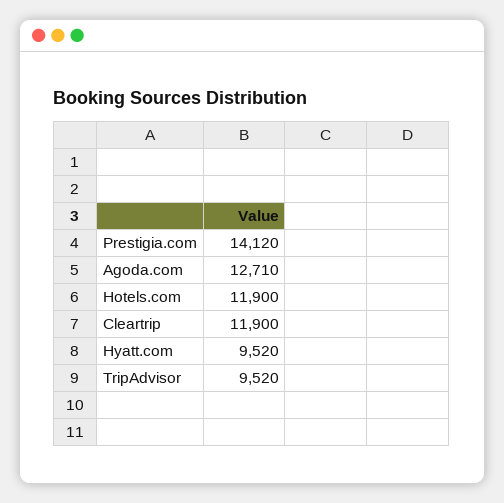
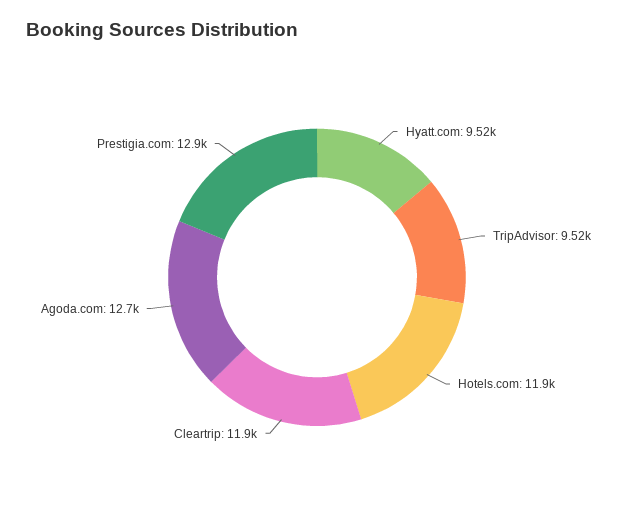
Prestigia.com: 14120 -> 12900

